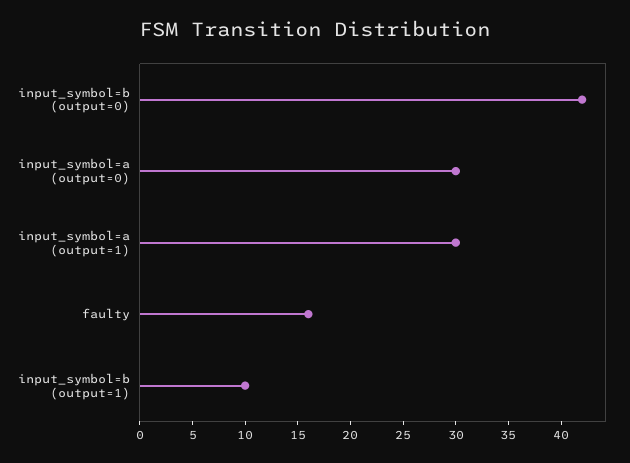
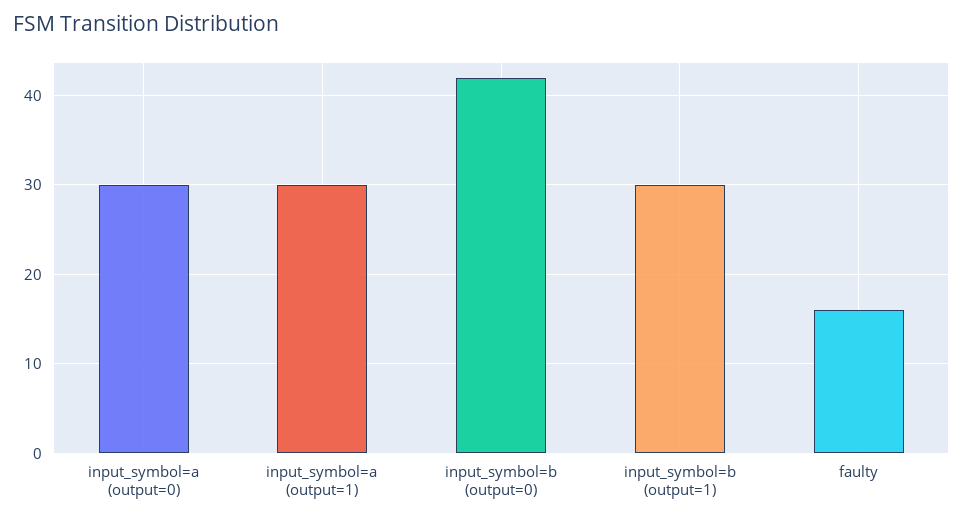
input_symbol=b (output=1): 10 -> 30

